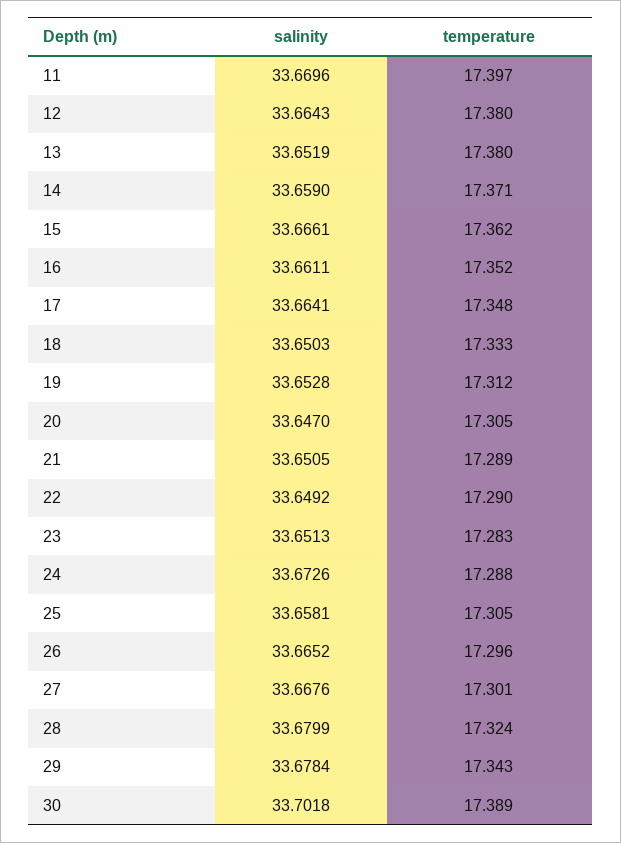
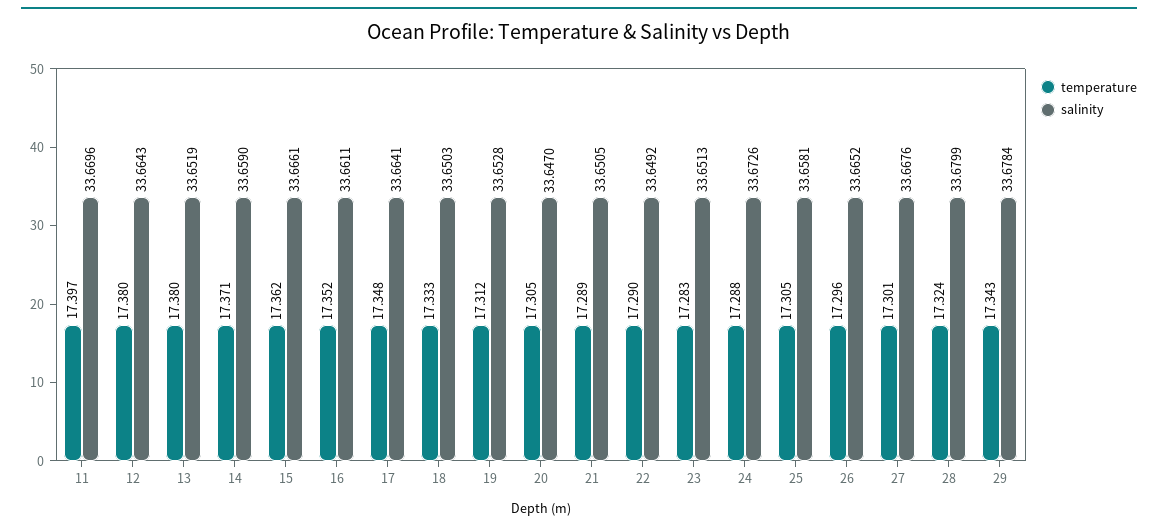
salinity, 30: 33.7018 -> none
temperature, 30: 17.389 -> none

